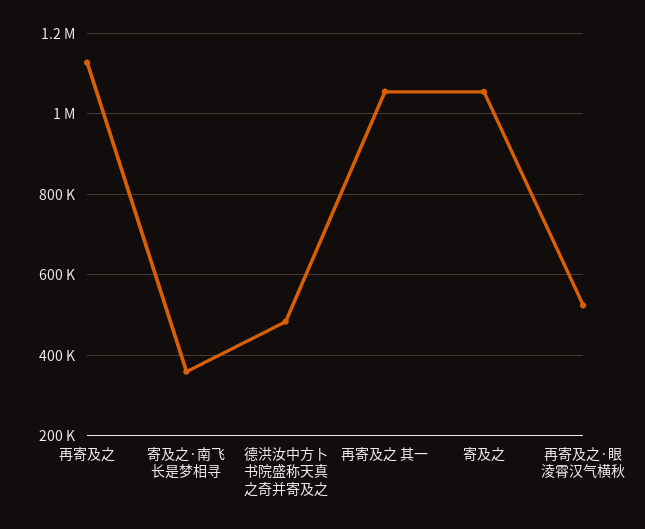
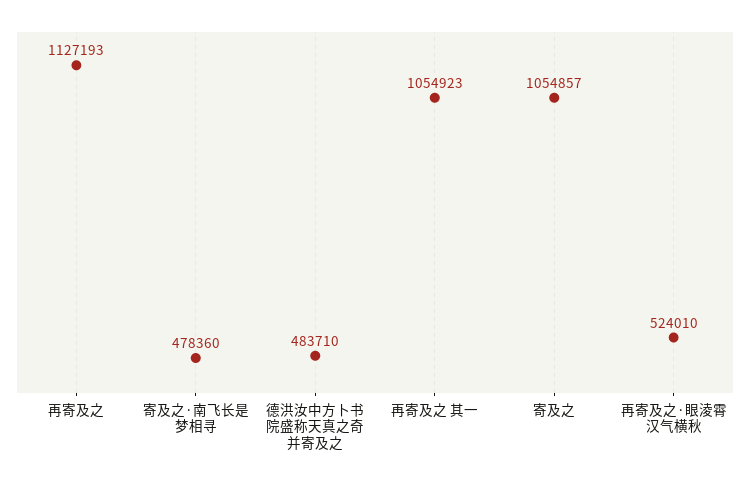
寄及之·南飞长是梦相寻: 360000 -> 478360

